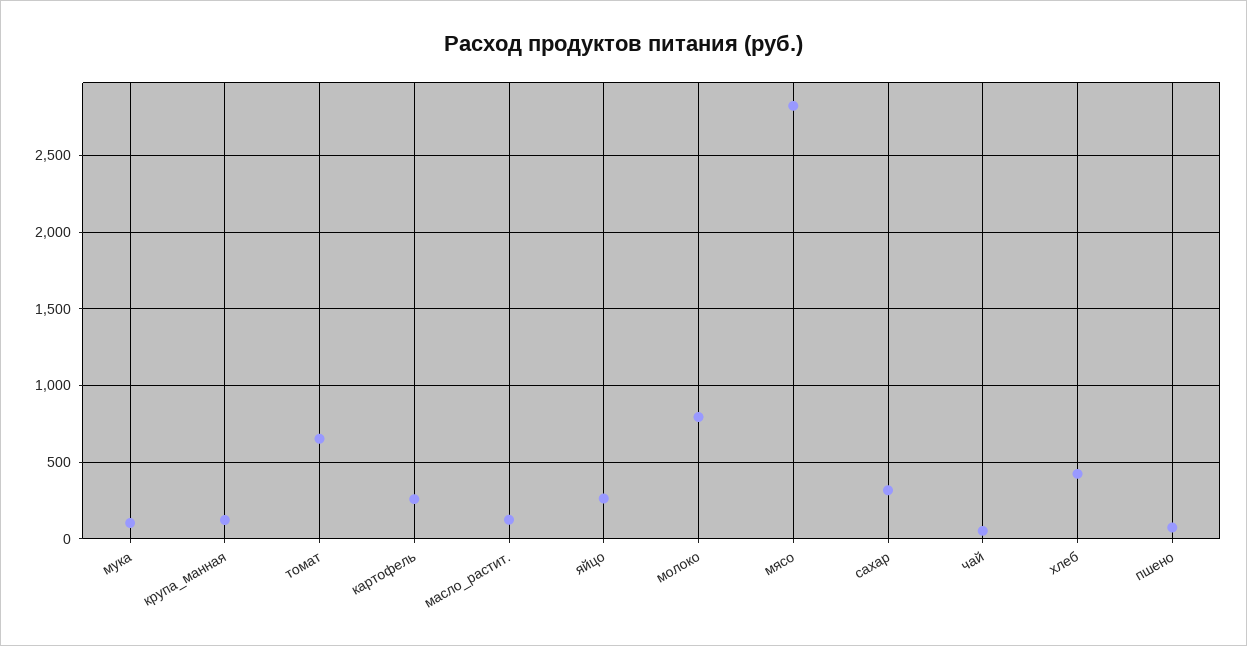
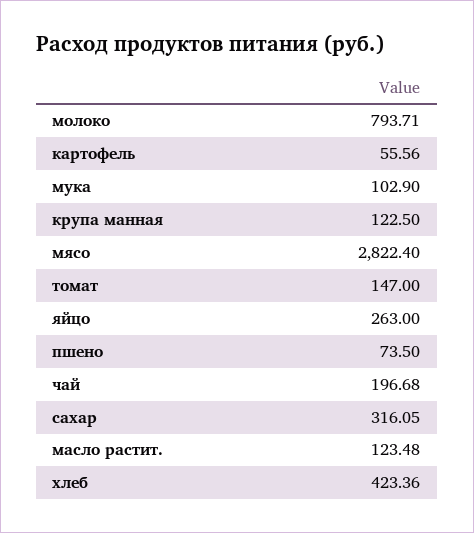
томат: 650 -> 147
картофель: 250 -> 55.56
чай: 50 -> 196.68

